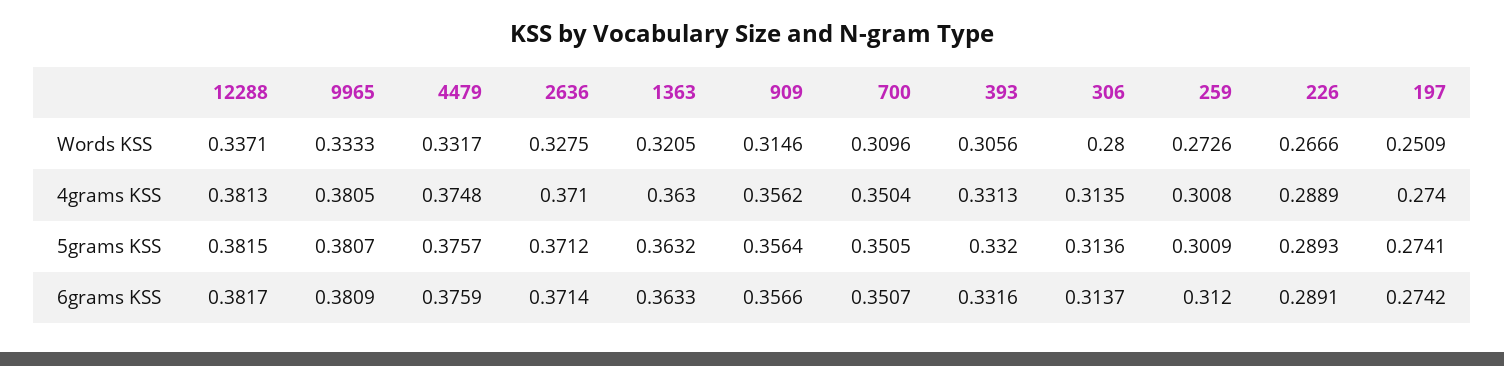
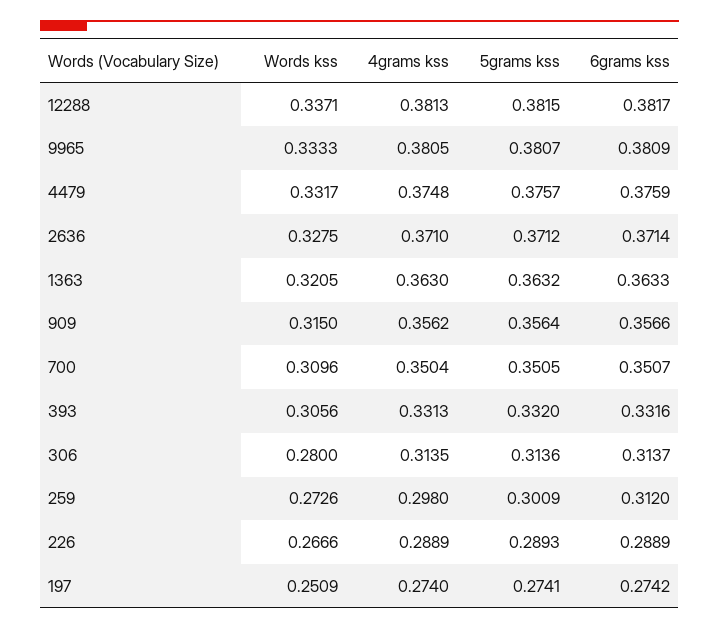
909, Words KSS: 0.3146 -> 0.315
259, 4grams KSS: 0.3008 -> 0.298
226, 6grams KSS: 0.2891 -> 0.2889

